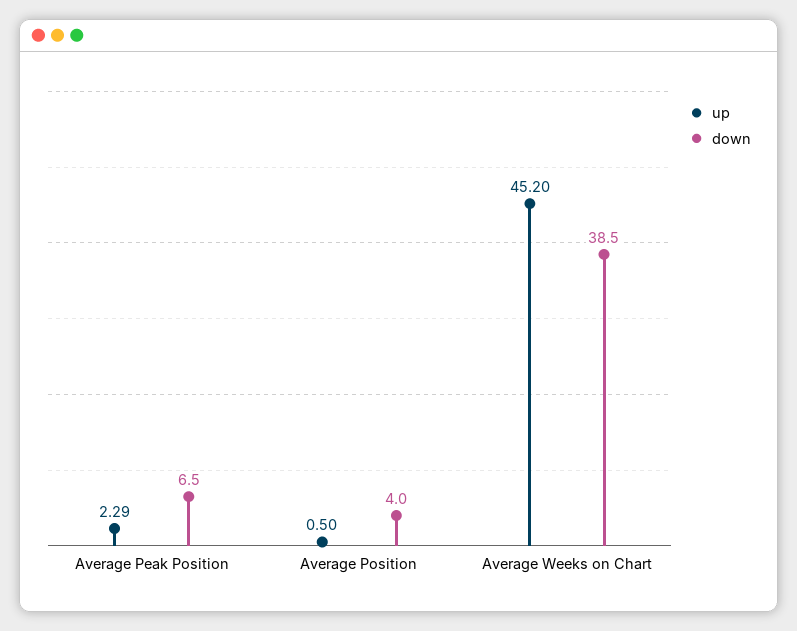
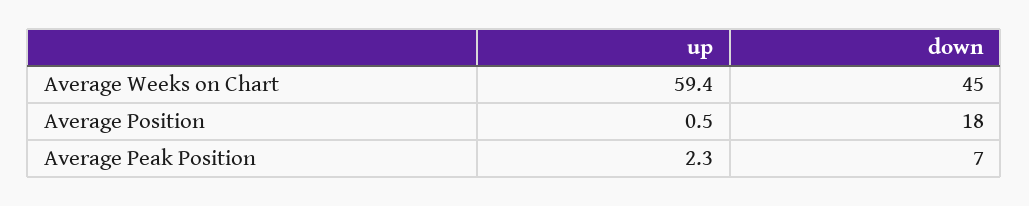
down, Average Position: 4 -> 18
up, Average Weeks on Chart: 45.2 -> 59.4
down, Average Weeks on Chart: 38.5 -> 45

